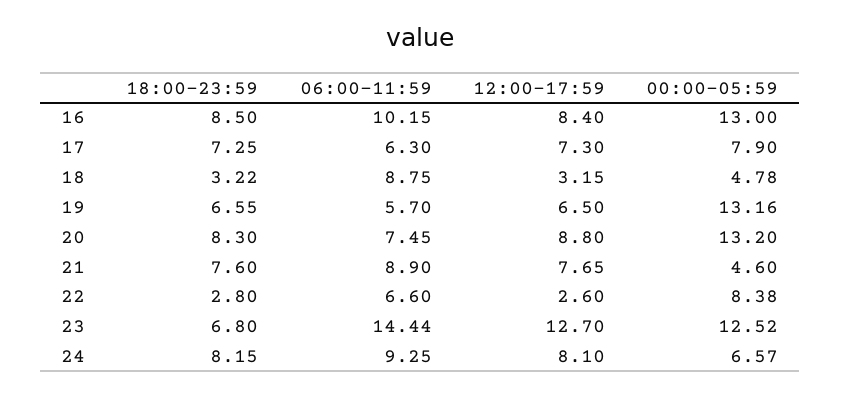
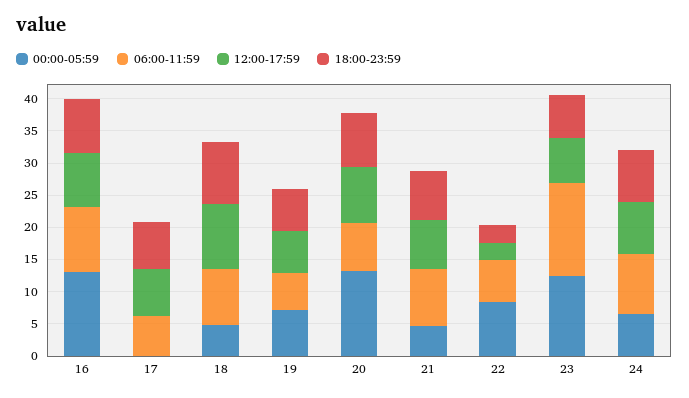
00:00-05:59, 17: 7.9 -> 0
18:00-23:59, 18: 3.22 -> 10
12:00-17:59, 18: 3.15 -> 10
00:00-05:59, 19: 13.16 -> 7.5
12:00-17:59, 23: 12.7 -> 7.5

